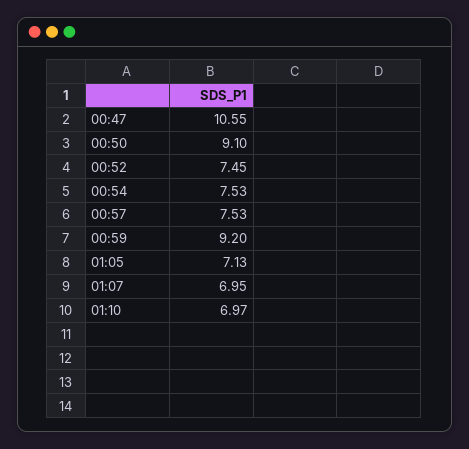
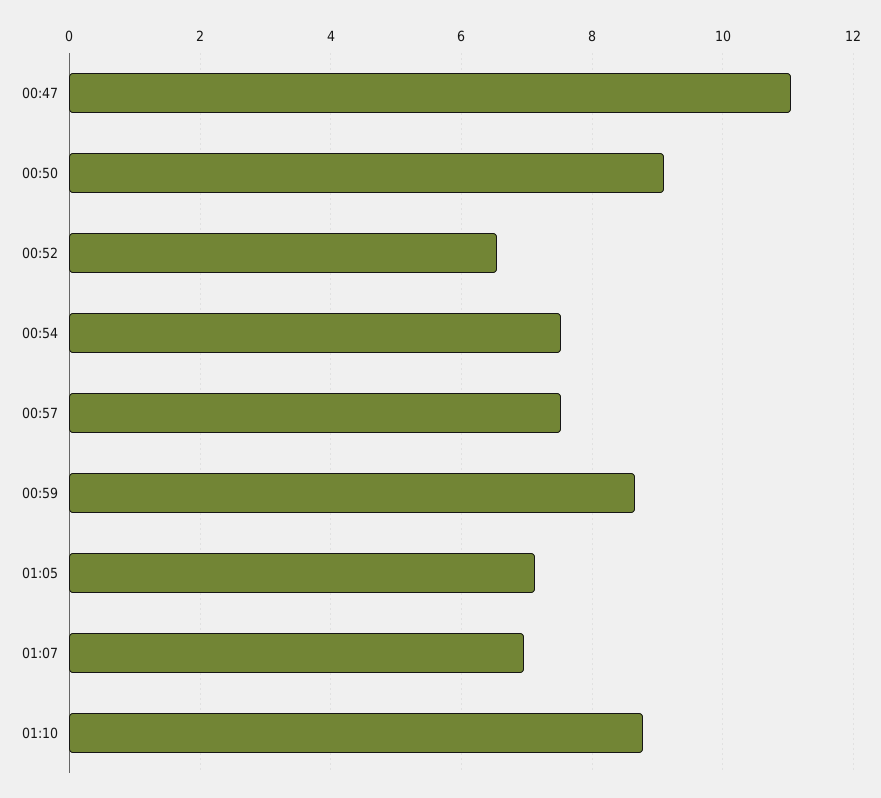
00:47: 10.55 -> 11
00:52: 7.45 -> 6.6
00:59: 9.2 -> 8.6
01:10: 6.97 -> 8.8

